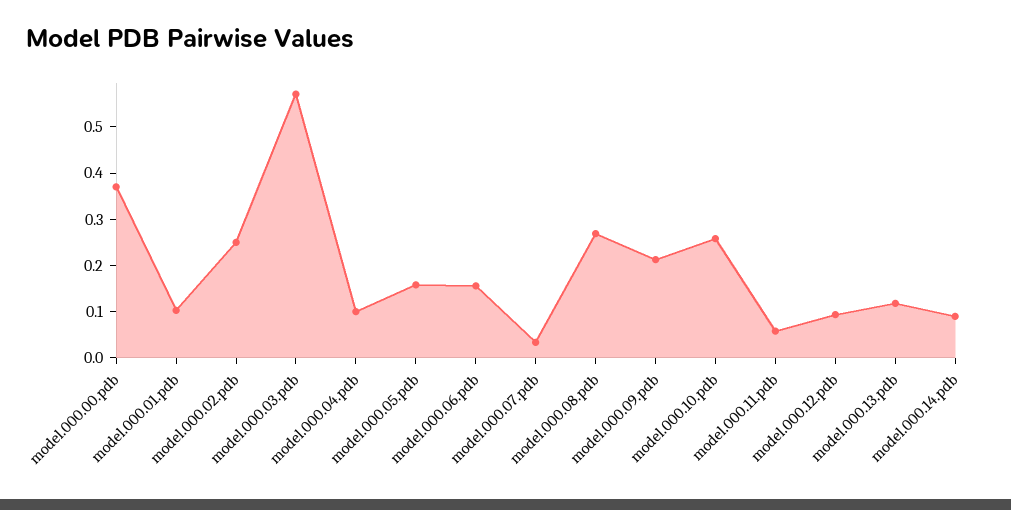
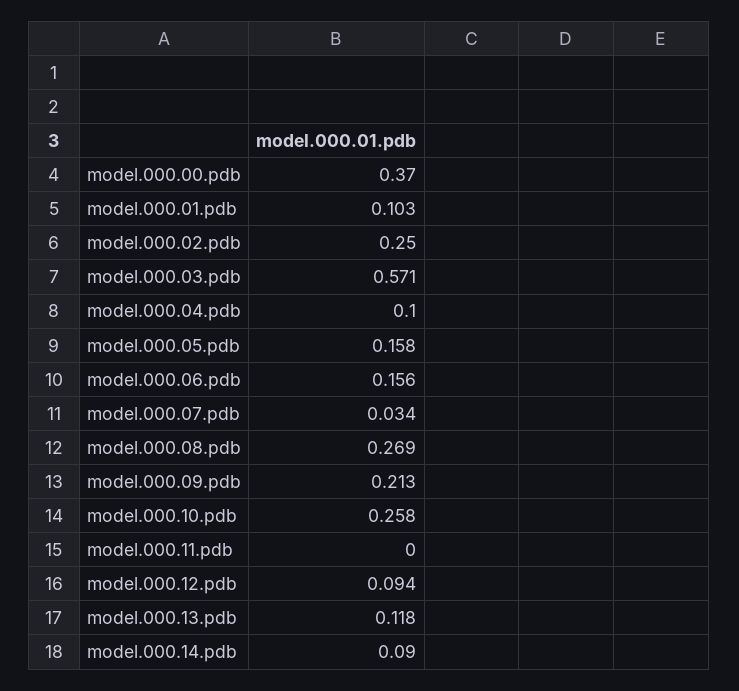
model.000.11.pdb: 0.06 -> 0

